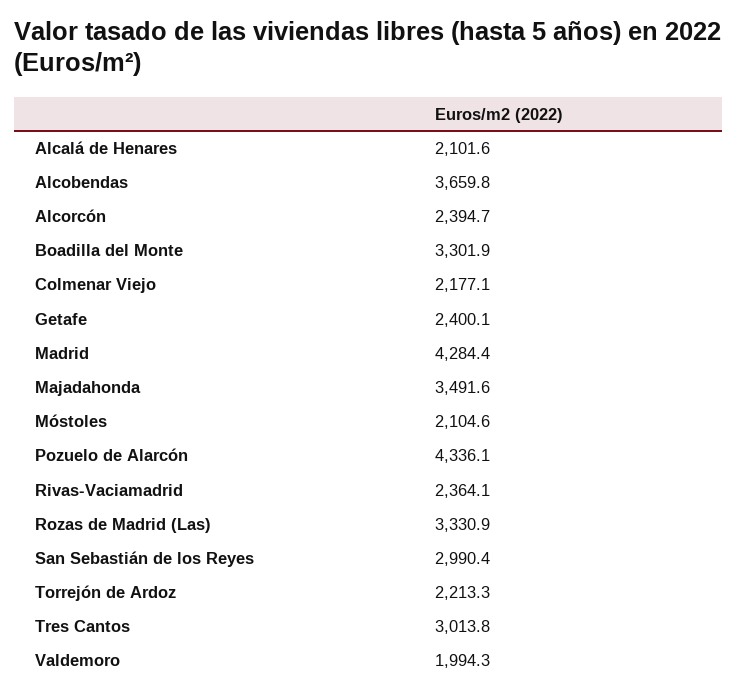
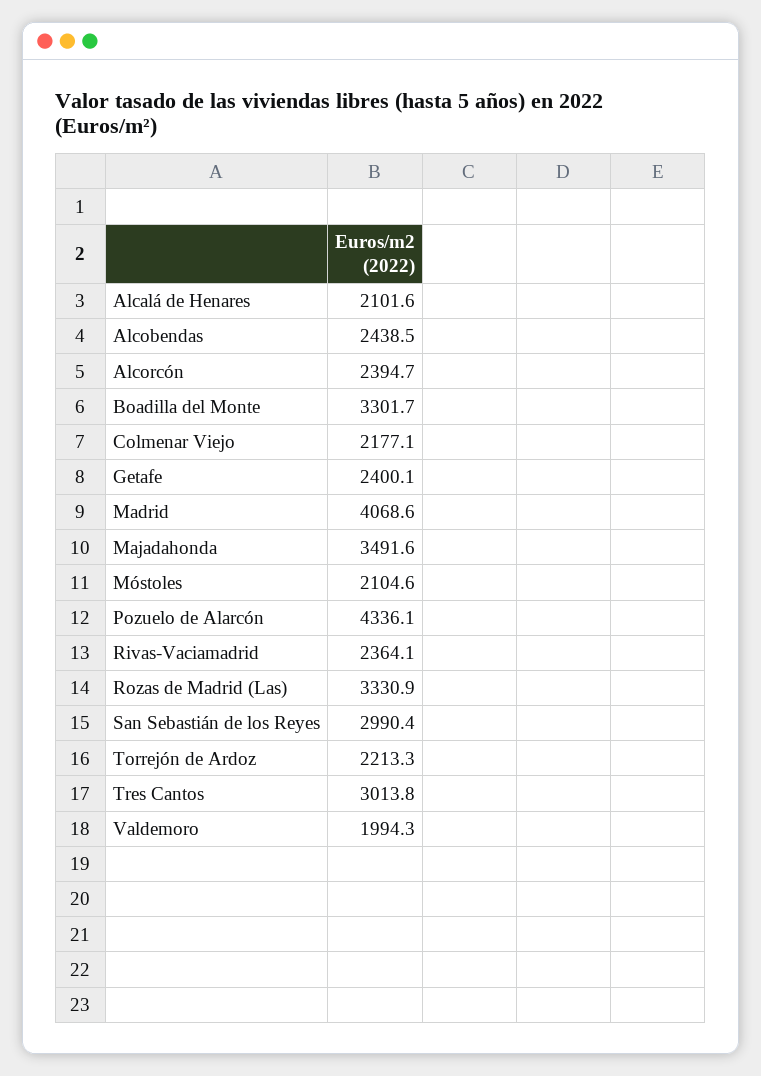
Alcobendas: 3659.8 -> 2438.5
Boadilla del Monte: 3301.9 -> 3301.7
Madrid: 4284.4 -> 4068.6

